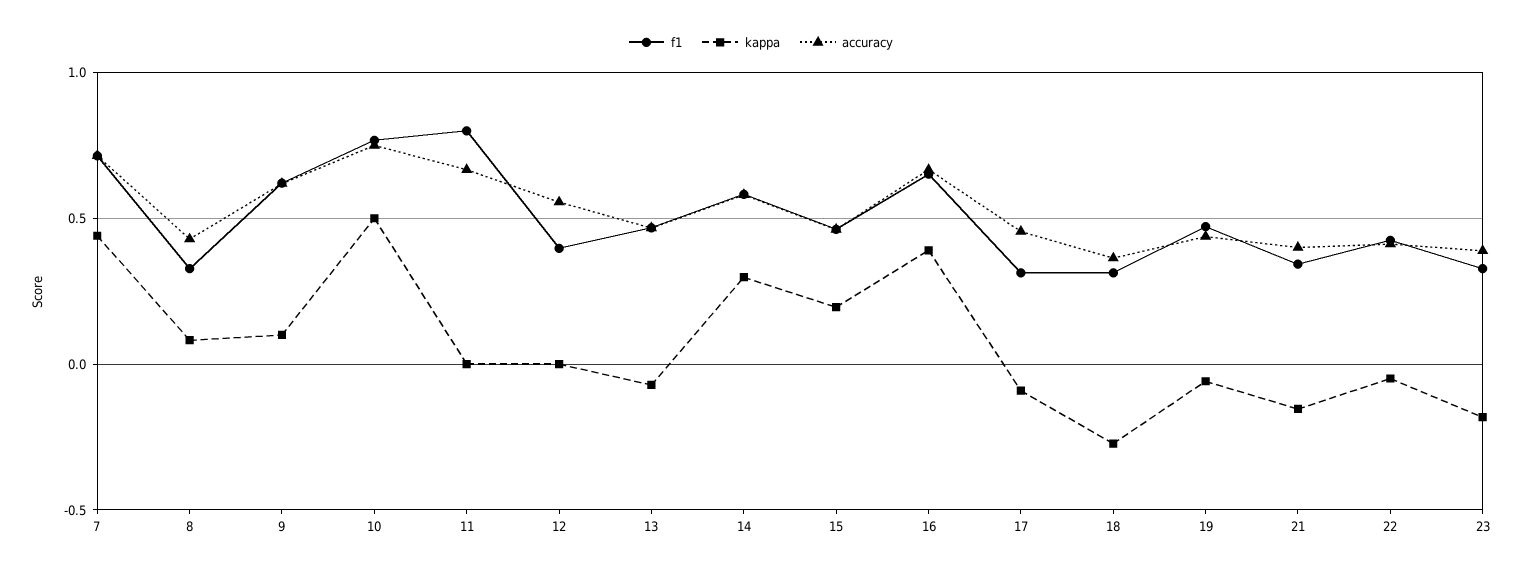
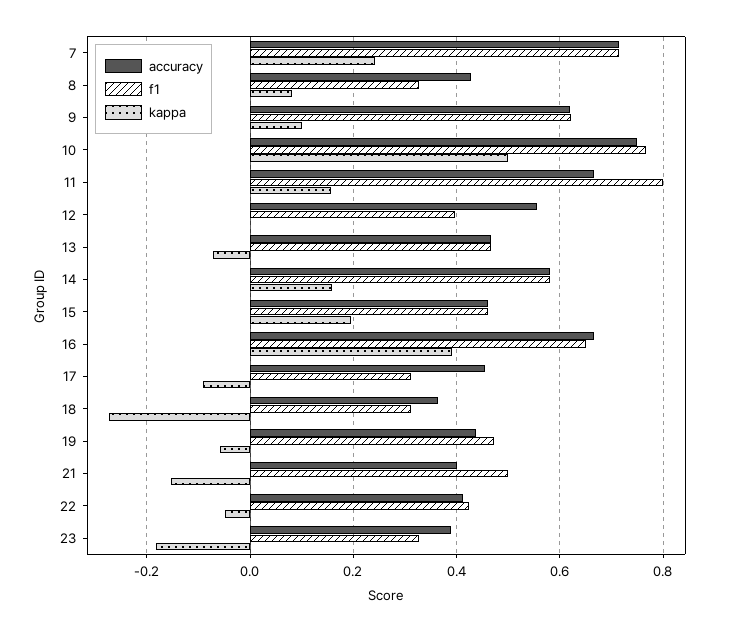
kappa, 7: 0.45 -> 0.24
kappa, 11: 0 -> 0.16
kappa, 14: 0.3 -> 0.16
f1, 21: 0.35 -> 0.5

